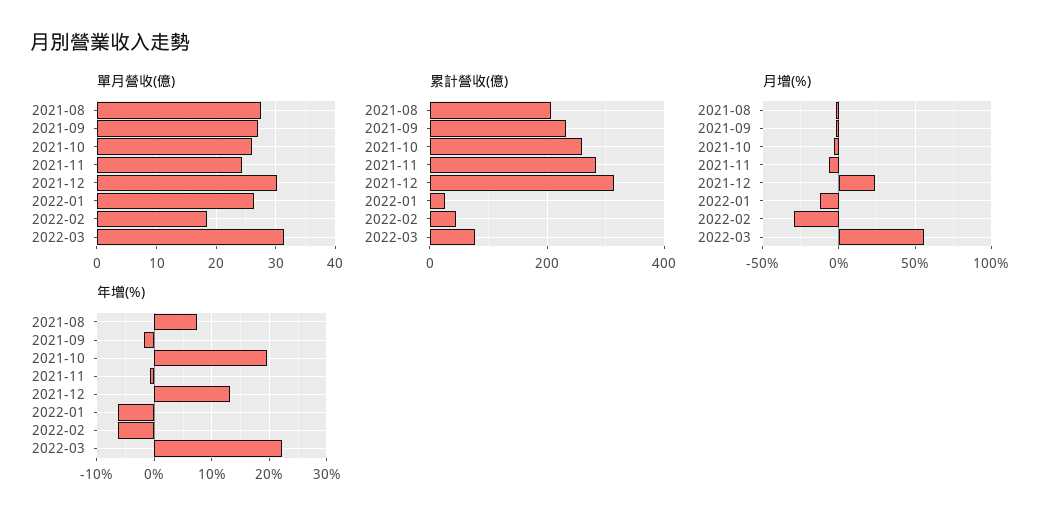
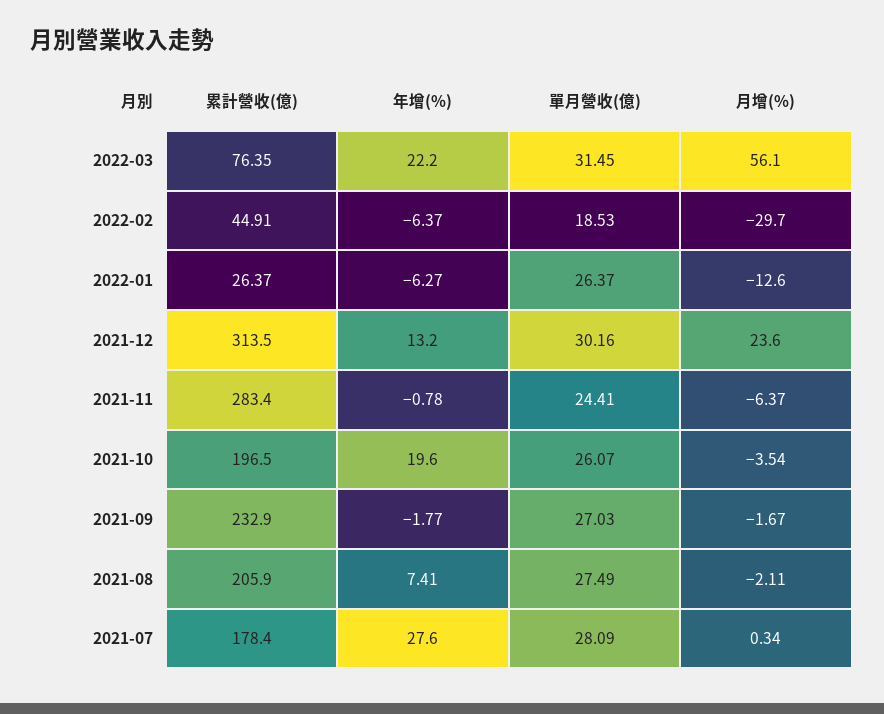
累計營收(億), 2021-10: 260 -> 196.5
累計營收(億), 2021-07: none -> 178.4
年增(%), 2021-07: none -> 27.6
單月營收(億), 2021-07: none -> 28.09
月增(%), 2021-07: none -> 0.34

